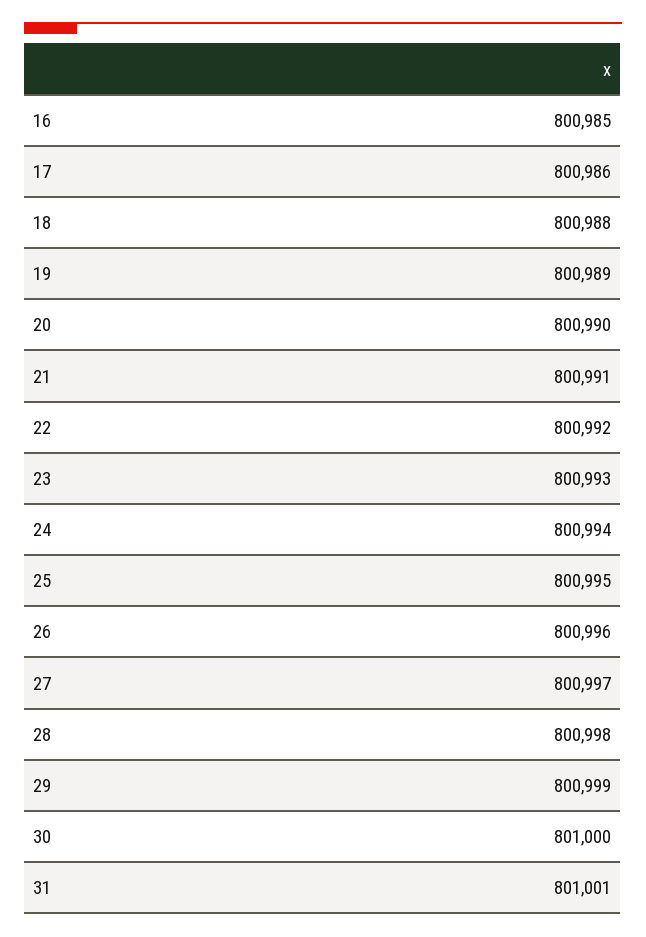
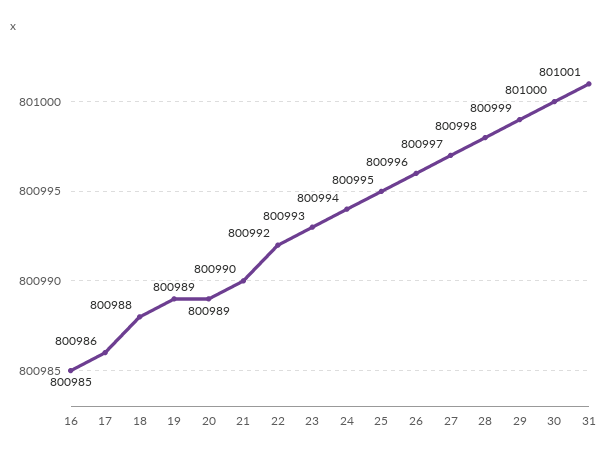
20: 800990 -> 800989
21: 800991 -> 800990

